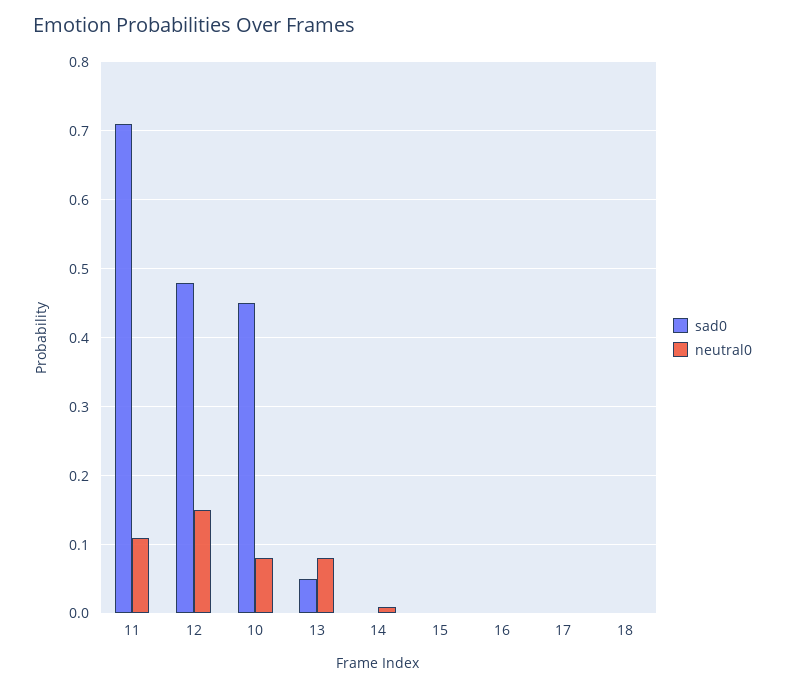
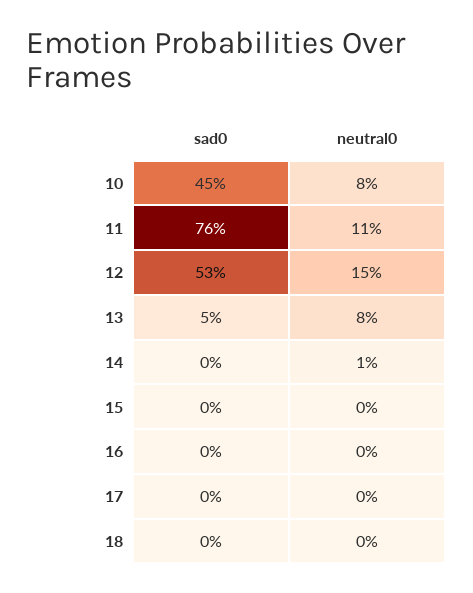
sad0, 11: 0.71 -> 0.76
sad0, 12: 0.48 -> 0.53

